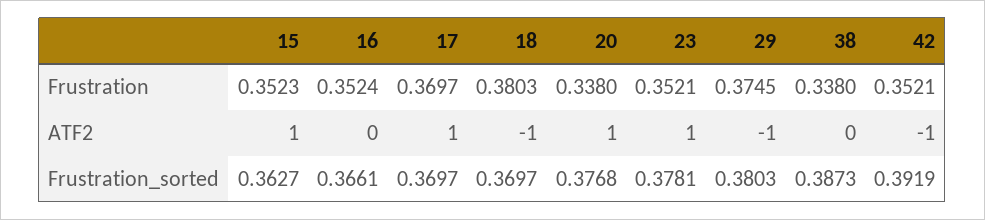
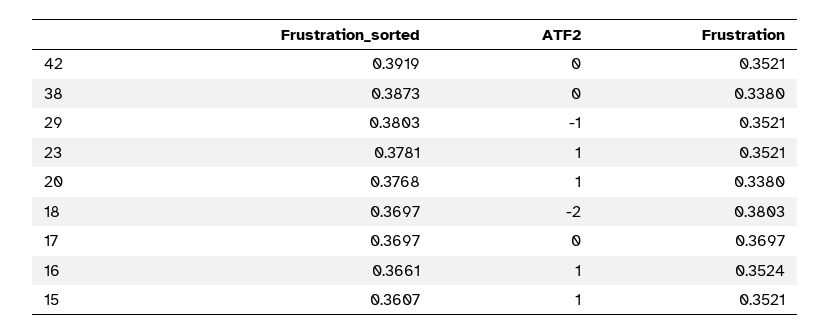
15, Frustration: 0.3523 -> 0.3521
29, Frustration: 0.3745 -> 0.3521
16, ATF2: 0 -> 1
17, ATF2: 1 -> 0
18, ATF2: -1 -> -2
42, ATF2: -1 -> 0
15, Frustration_sorted: 0.3627 -> 0.3607

